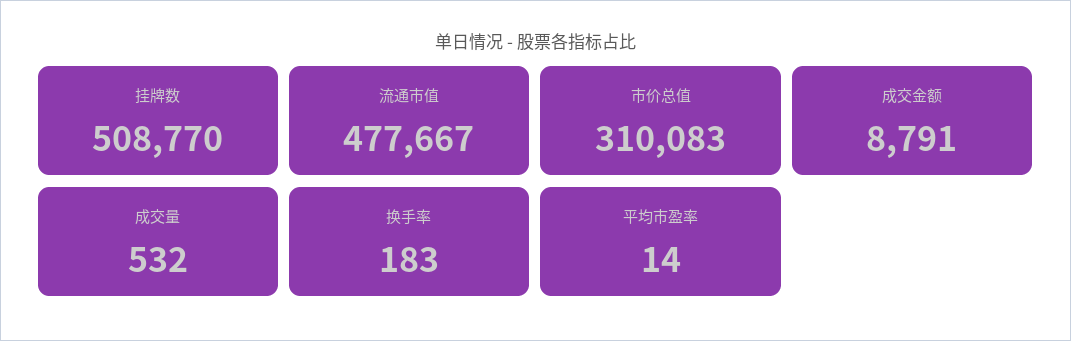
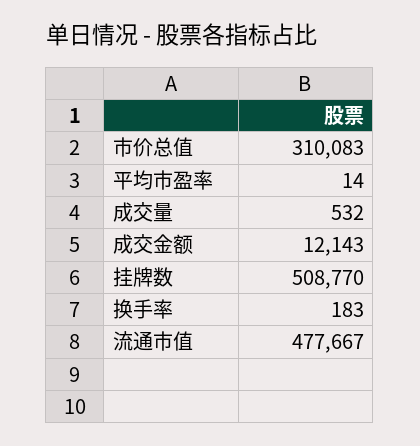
成交金额: 8791 -> 12143

